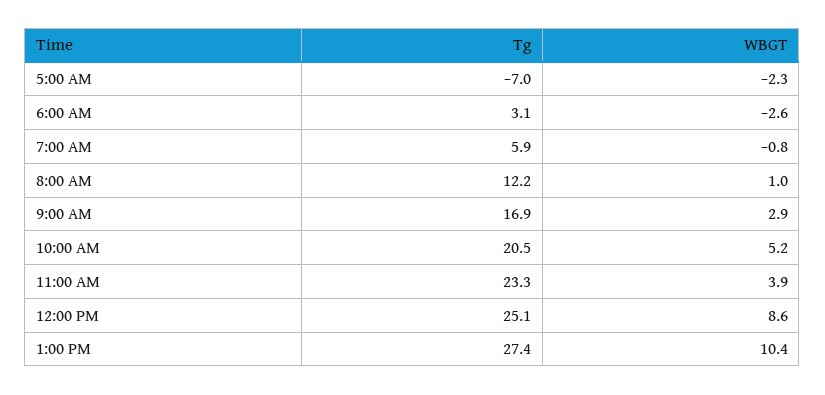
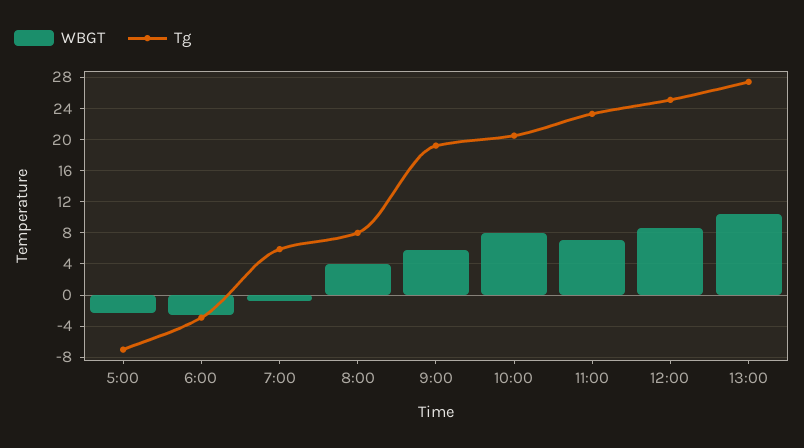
Tg, 6:00 AM: 3.1 -> -3
Tg, 8:00 AM: 12.2 -> 8
WBGT, 8:00 AM: 1 -> 4
Tg, 9:00 AM: 16.9 -> 19
WBGT, 9:00 AM: 2.9 -> 6
WBGT, 10:00 AM: 5.2 -> 8
WBGT, 11:00 AM: 3.9 -> 7

